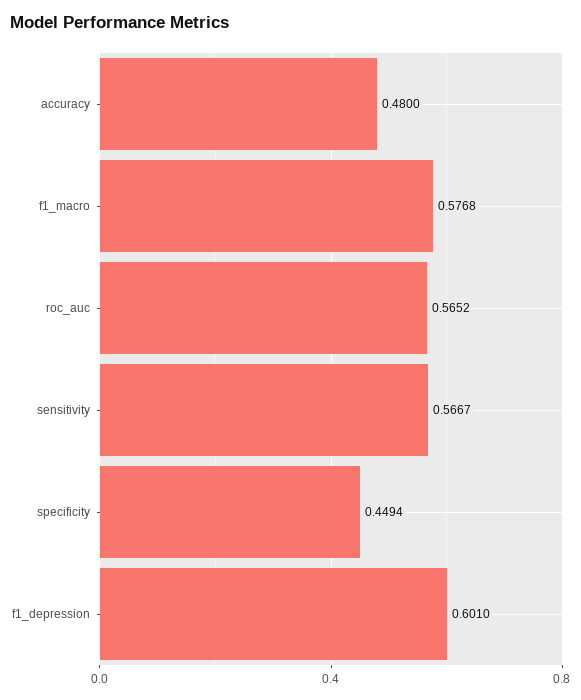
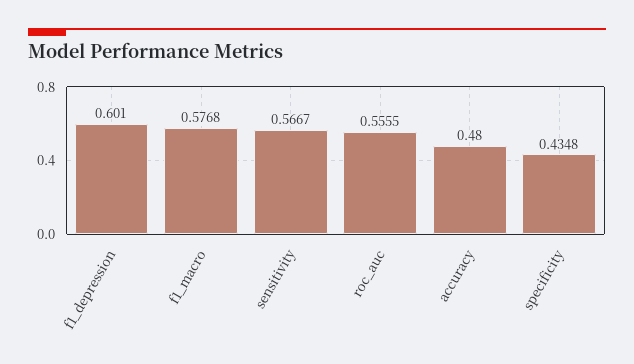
roc_auc: 0.5652 -> 0.5555
specificity: 0.4494 -> 0.4348

